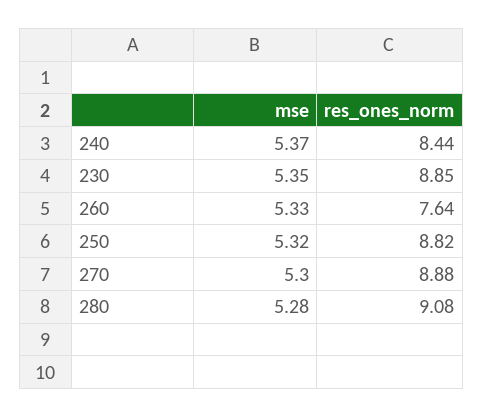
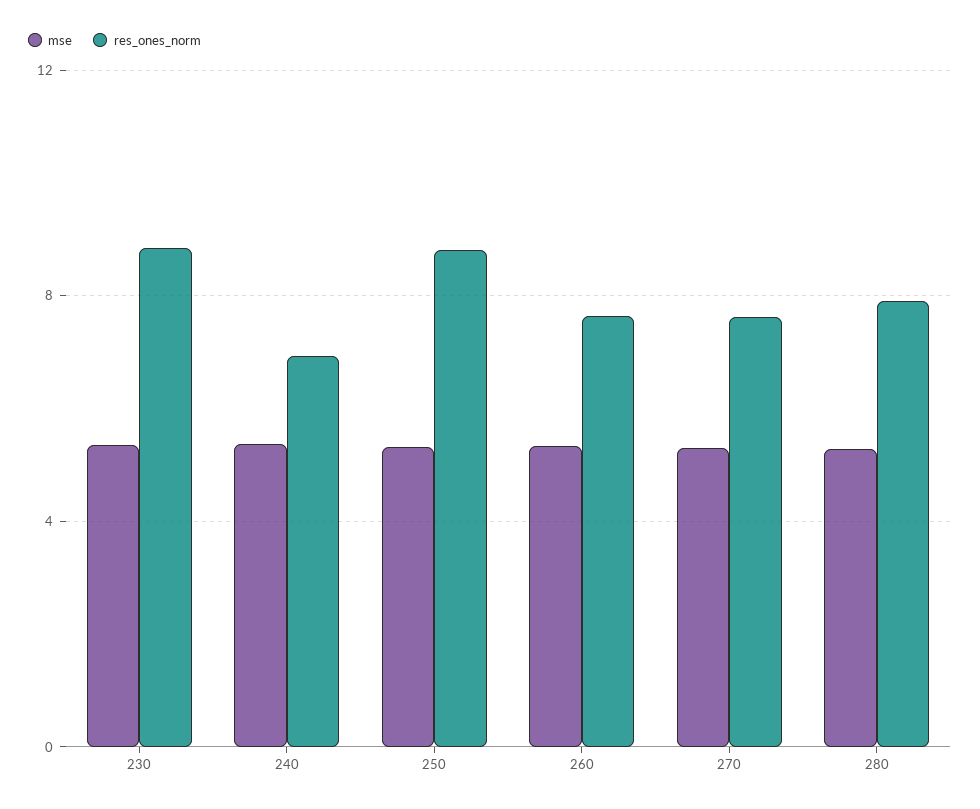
res_ones_norm, 240: 8.44 -> 7
res_ones_norm, 270: 8.88 -> 7.5
res_ones_norm, 280: 9.08 -> 8

